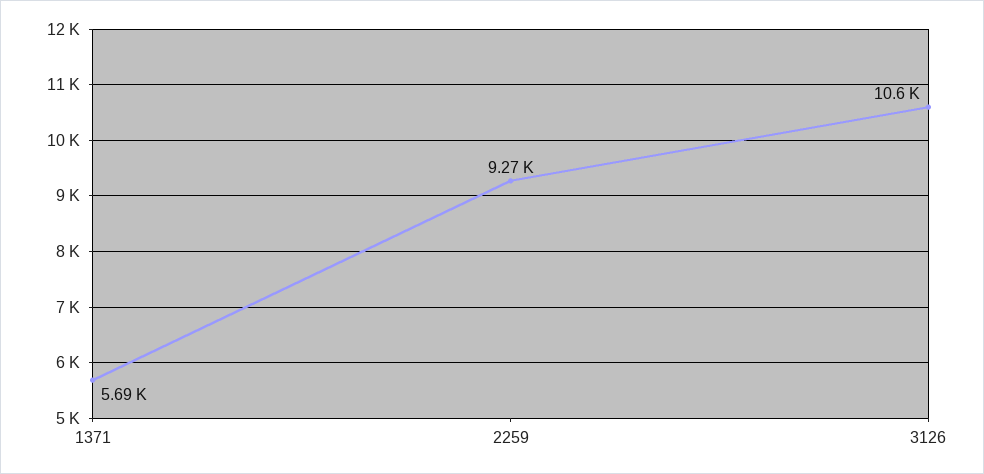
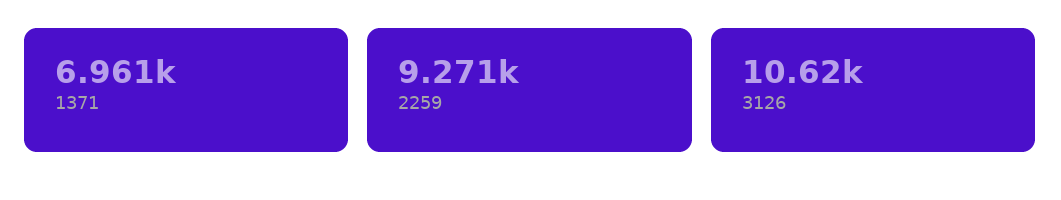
1371: 5690 -> 6961

